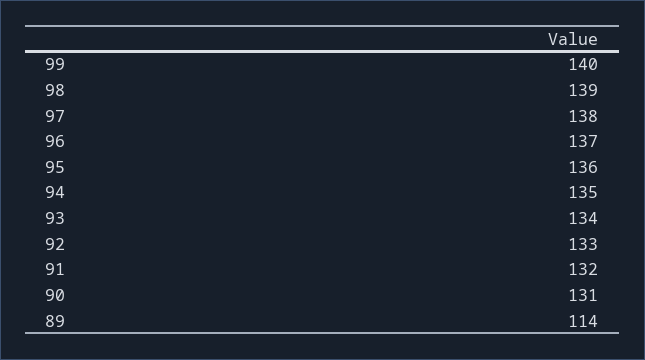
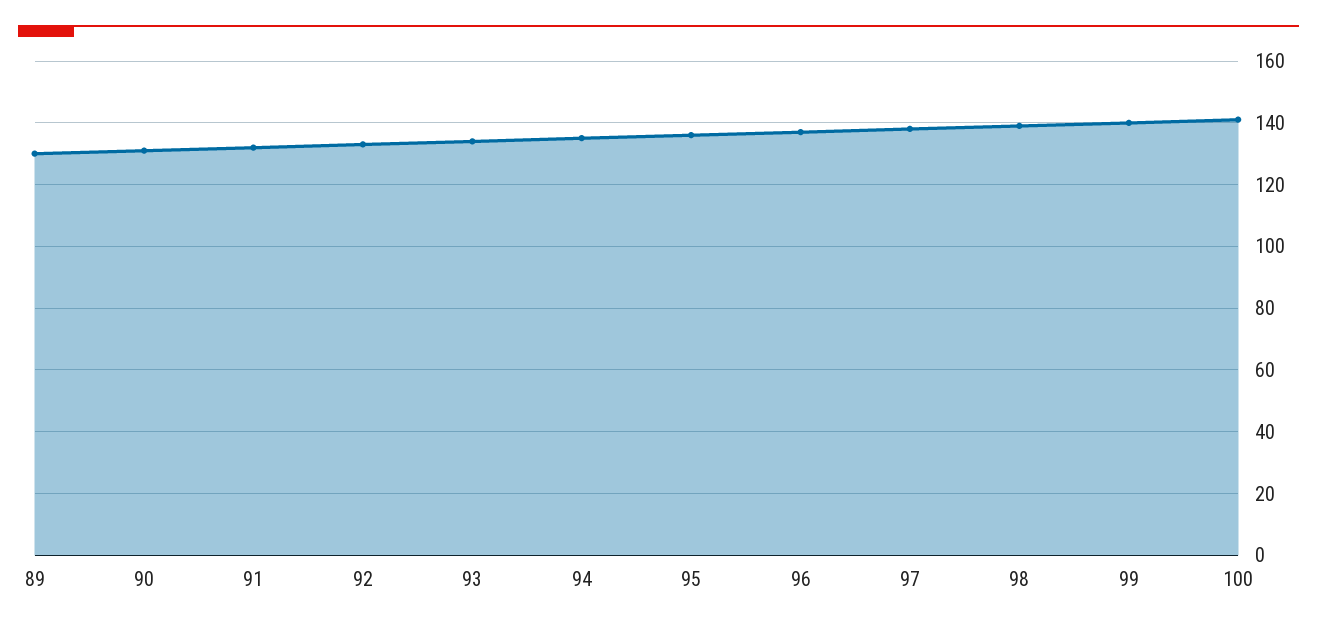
89: 114 -> 130
100: none -> 140

